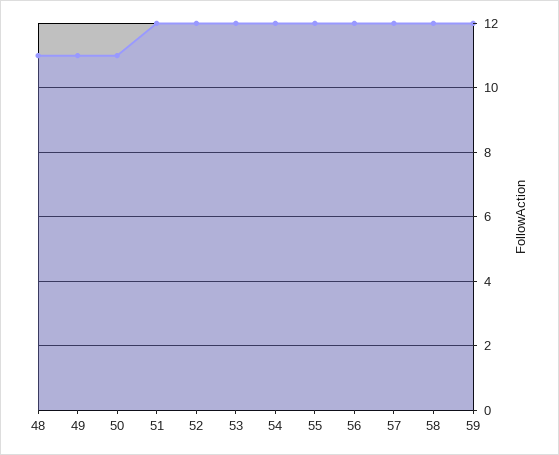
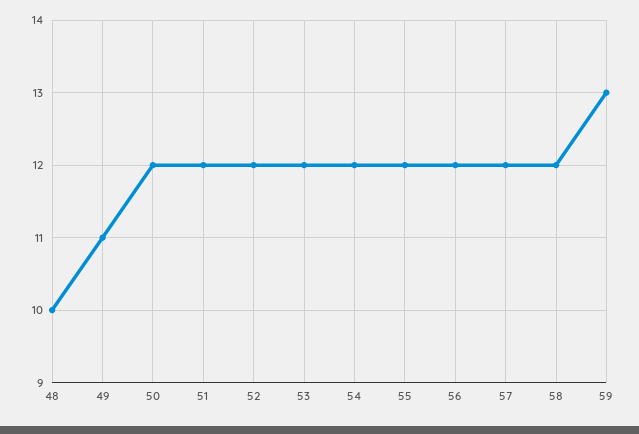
48: 11 -> 10
50: 11 -> 12
59: 12 -> 13

